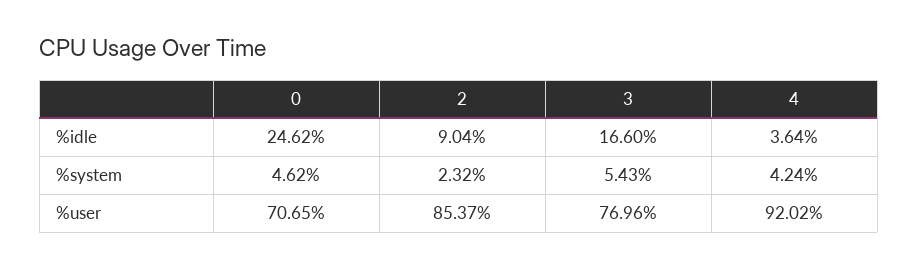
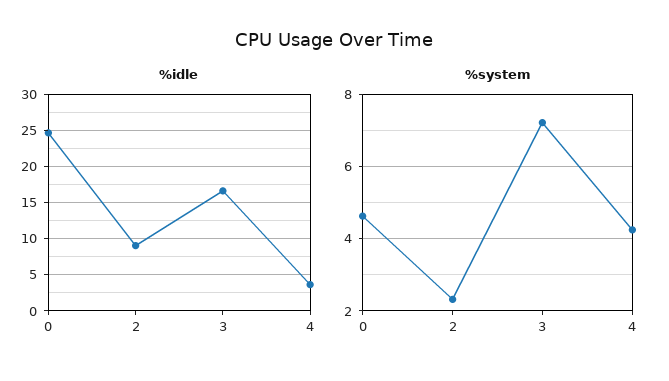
%system, 3: 5.43 -> 7.2
%user, 0: 70.65 -> none
%user, 2: 85.37 -> none
%user, 3: 76.96 -> none
%user, 4: 92.02 -> none

